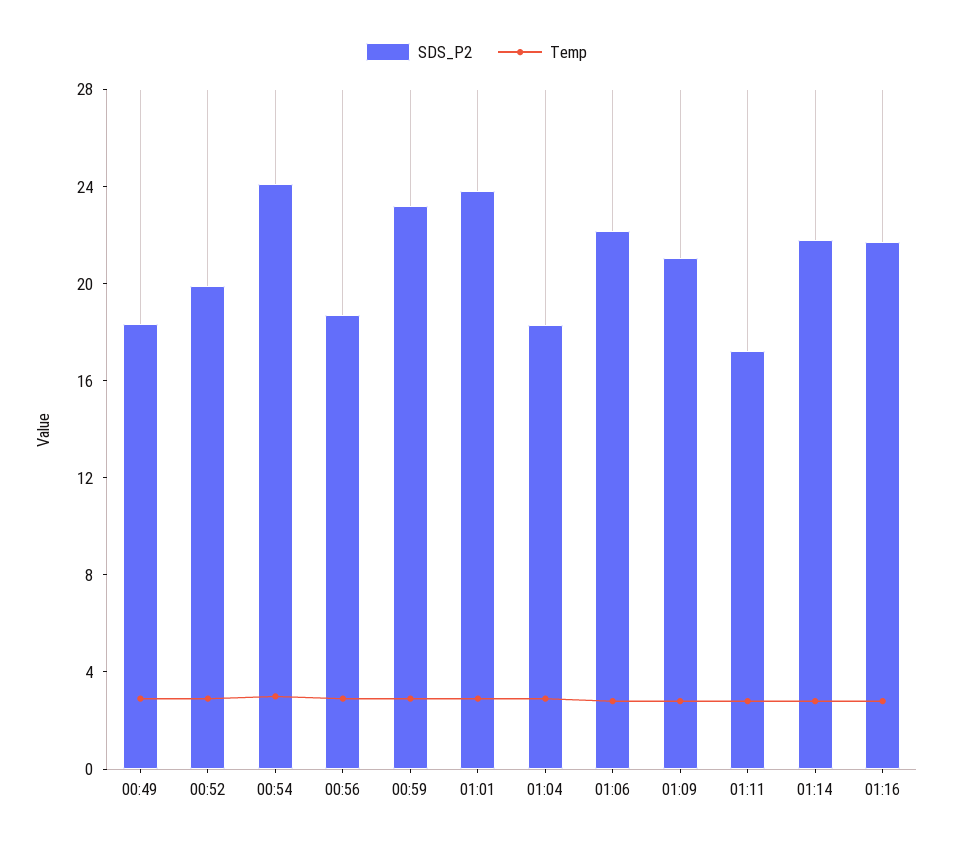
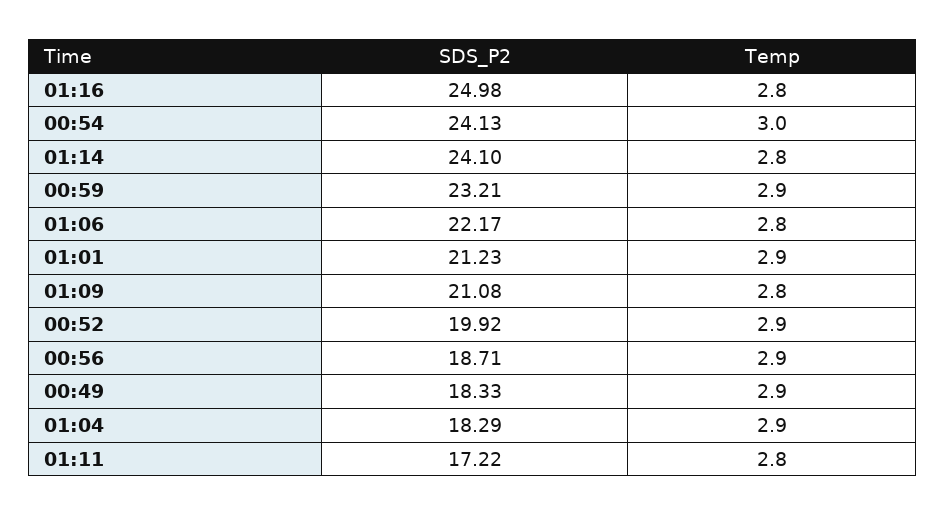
SDS_P2, 01:01: 24 -> 21.23
SDS_P2, 01:14: 22 -> 24.1
SDS_P2, 01:16: 22 -> 24.98

